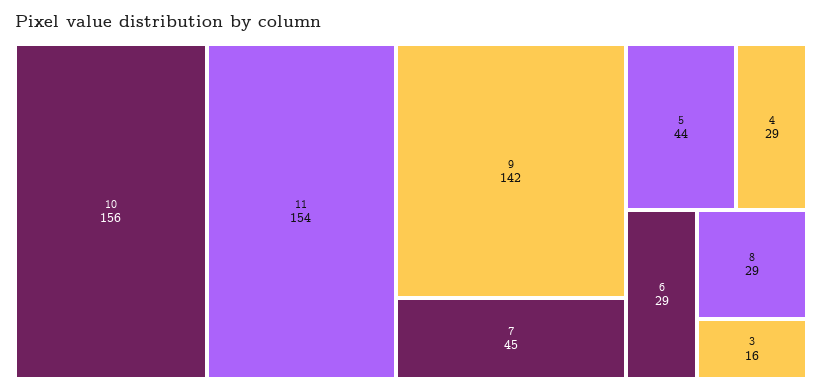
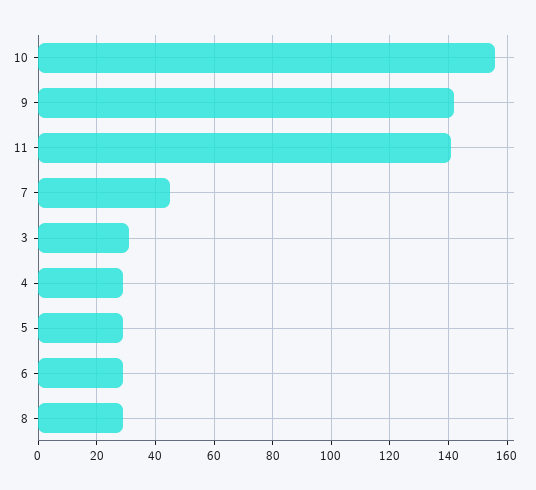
11: 154 -> 140
5: 44 -> 30
3: 16 -> 30

